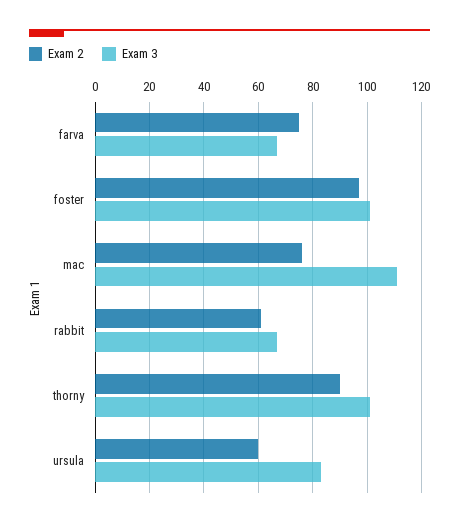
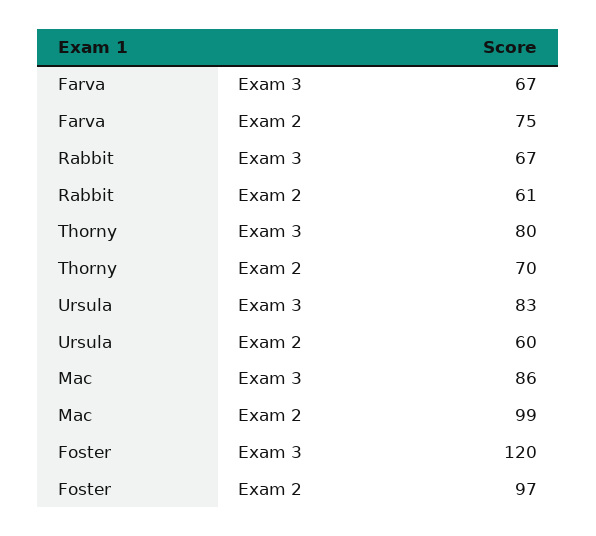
Exam 3, foster: 100 -> 120
Exam 2, mac: 75 -> 99
Exam 3, mac: 110 -> 86
Exam 2, thorny: 90 -> 70
Exam 3, thorny: 100 -> 80

